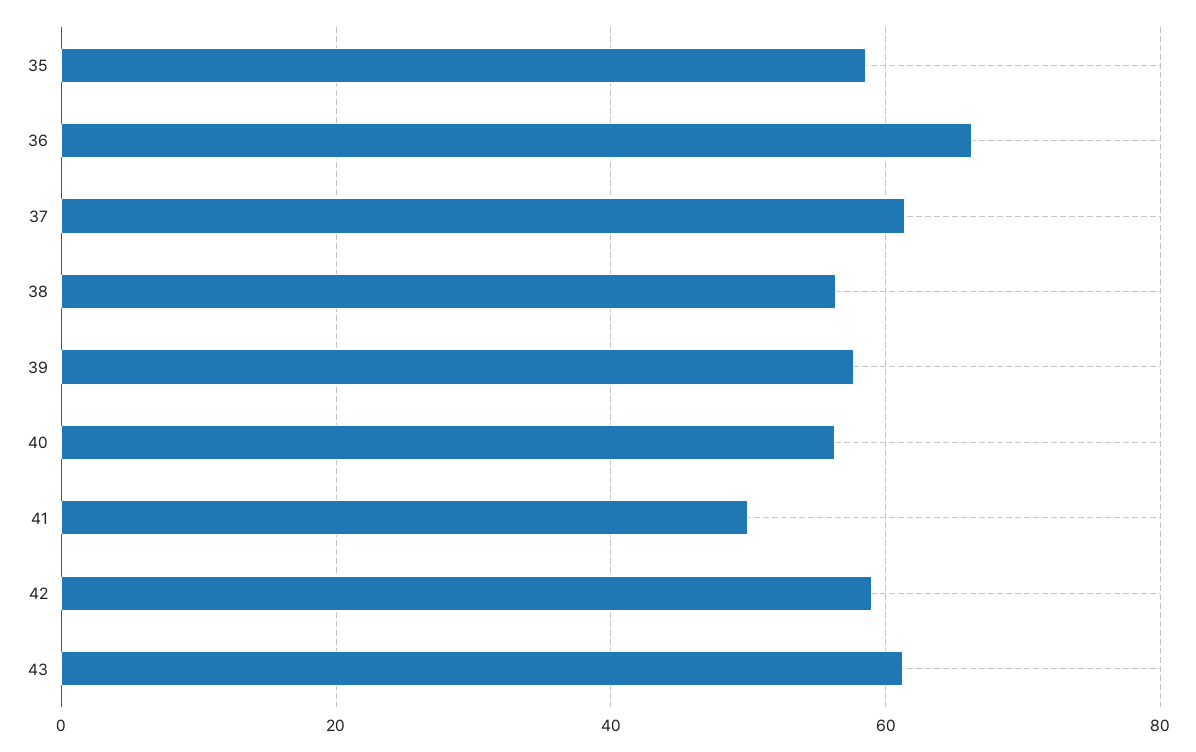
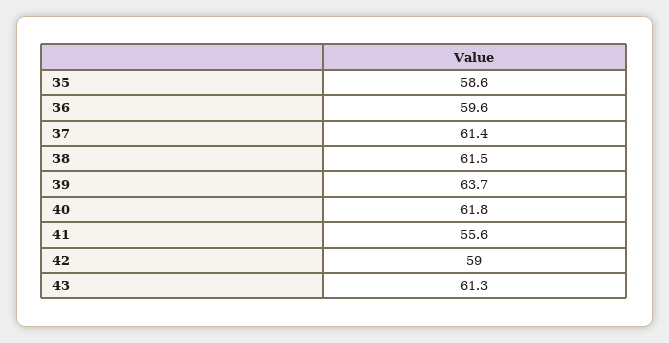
36: 66 -> 59.6
38: 56 -> 61.5
39: 58 -> 63.7
40: 56 -> 61.8
41: 50 -> 55.6

